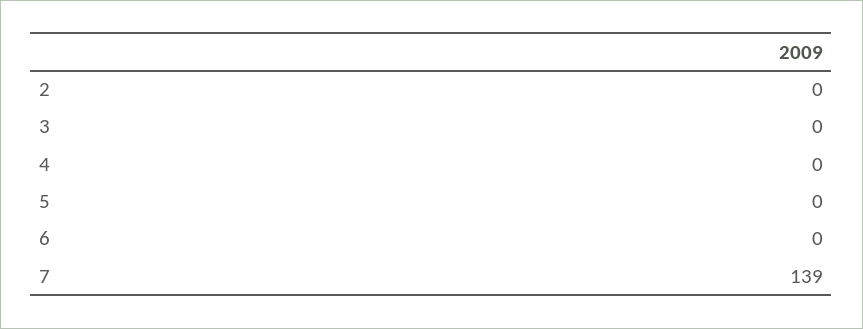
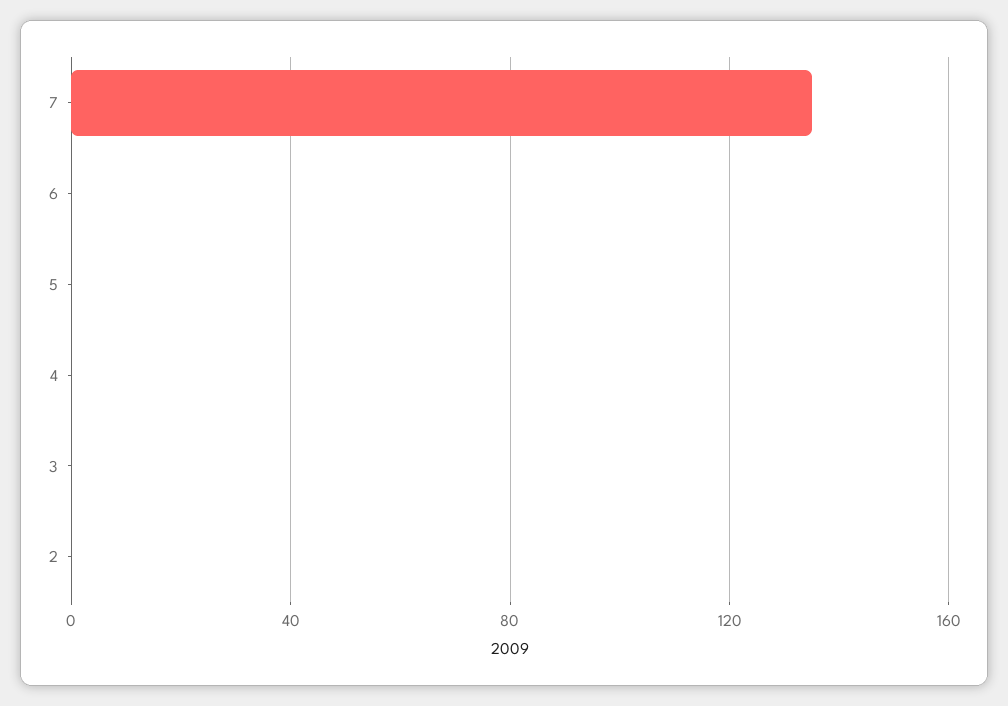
7: 139 -> 135

